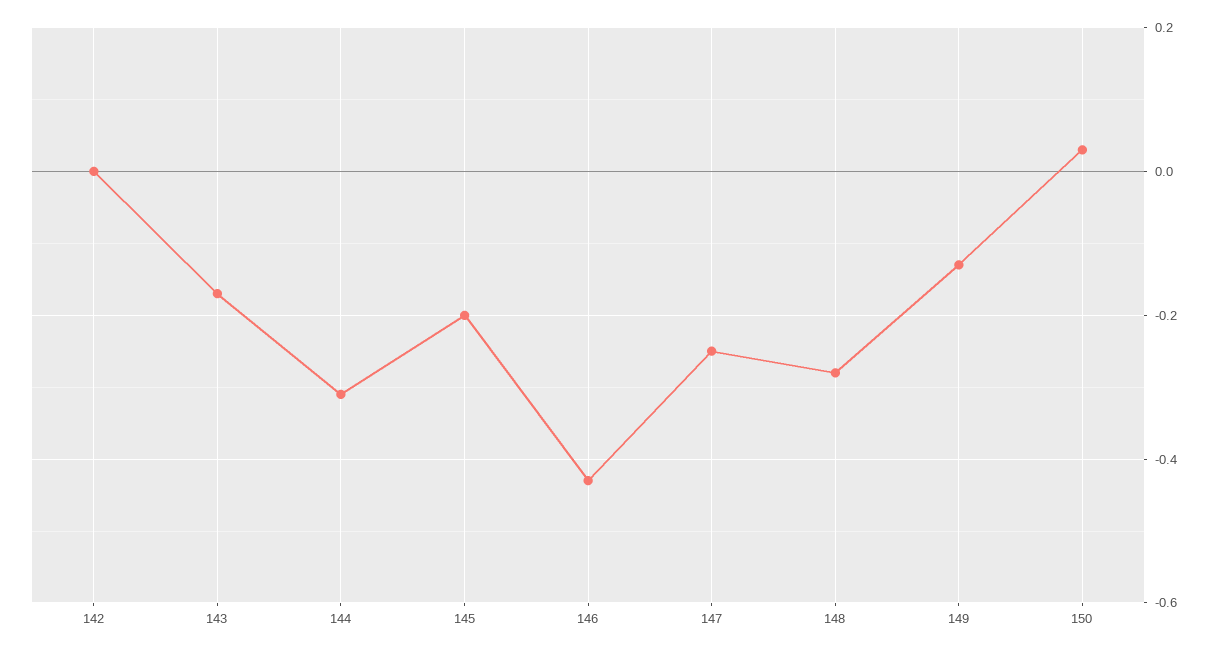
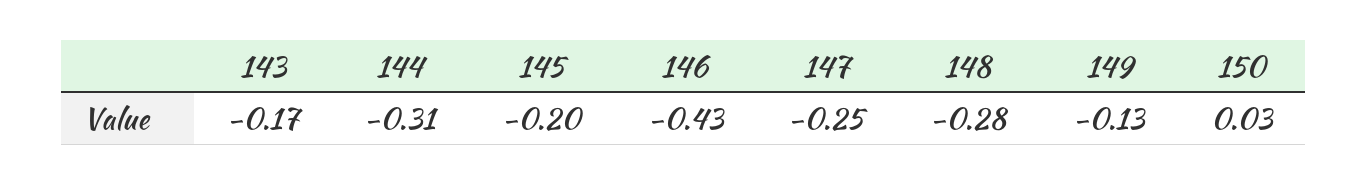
142: 0 -> none

